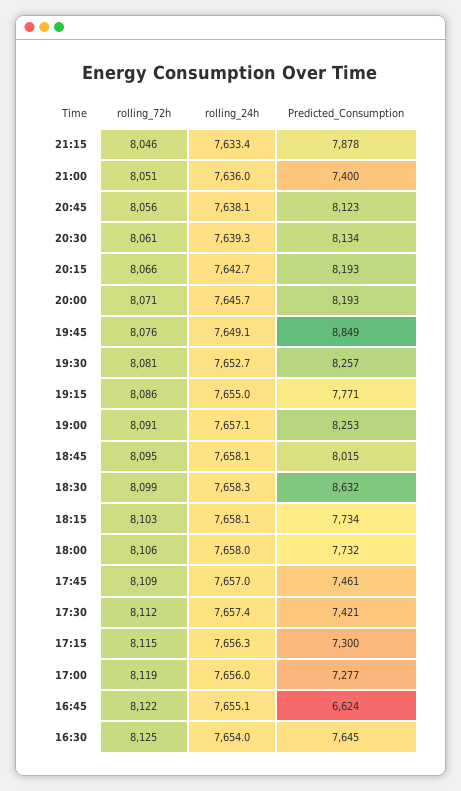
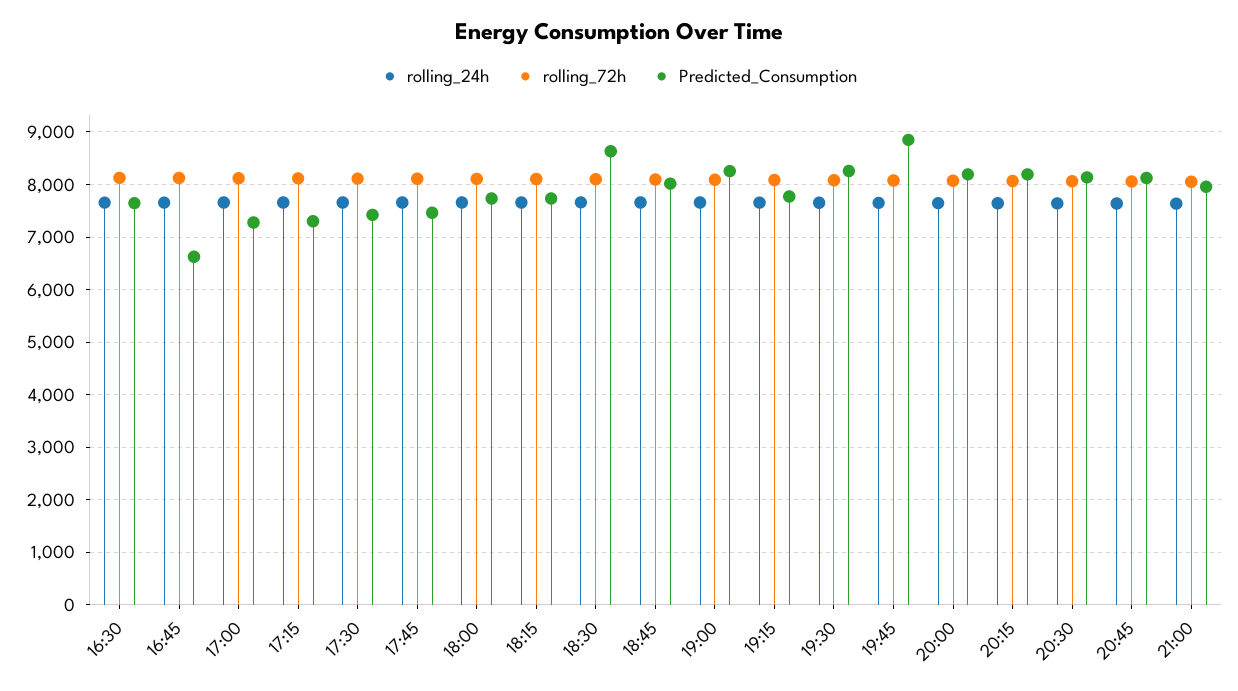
rolling_72h, 21:15: 8046 -> none
rolling_24h, 21:15: 7633.4 -> none
Predicted_Consumption, 21:15: 7878 -> none
Predicted_Consumption, 21:00: 7400 -> 8000

